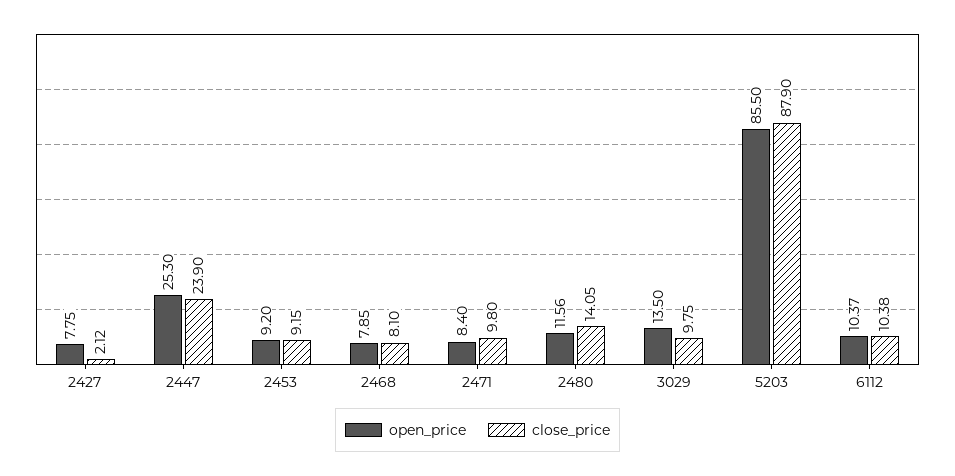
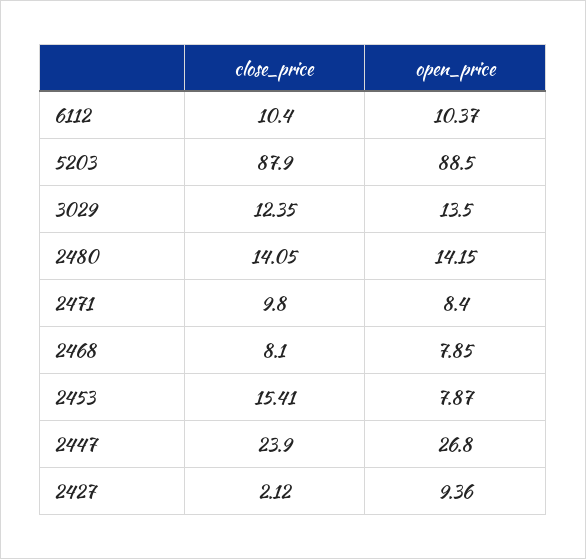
open_price, 2427: 7.75 -> 9.36
open_price, 2447: 25.3 -> 26.8
open_price, 2453: 9.2 -> 7.87
close_price, 2453: 9.15 -> 15.41
open_price, 2480: 11.56 -> 14.15
close_price, 3029: 9.75 -> 12.35
open_price, 5203: 85.5 -> 88.5
close_price, 6112: 10.38 -> 10.4

